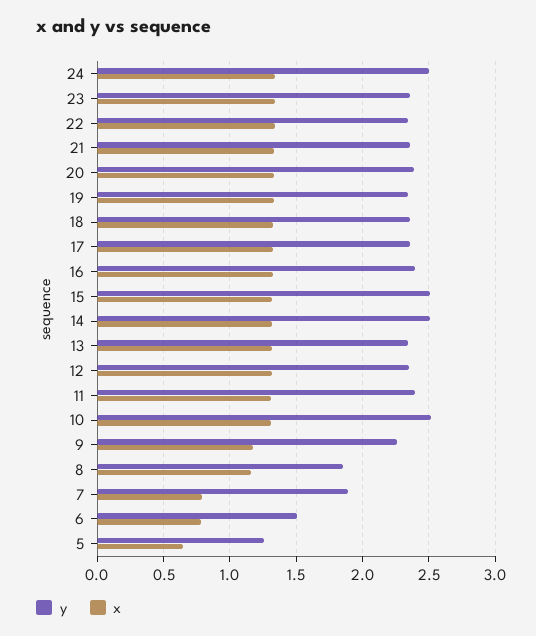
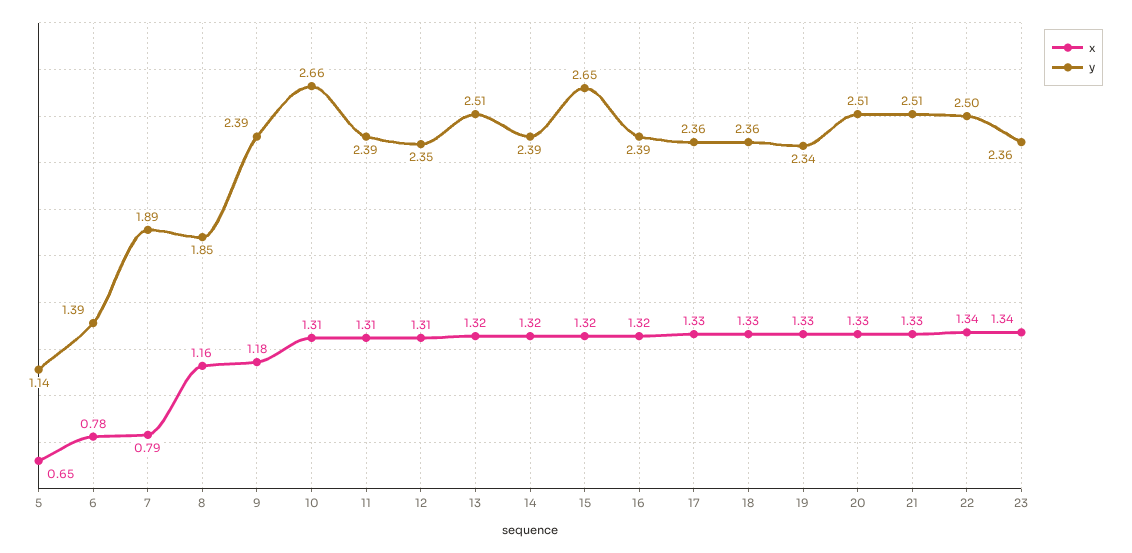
y, 24: 2.5 -> none
x, 24: 1.35 -> none
y, 22: 2.35 -> 2.5
y, 21: 2.35 -> 2.51
y, 20: 2.4 -> 2.51
y, 15: 2.5 -> 2.65
y, 14: 2.5 -> 2.39
y, 13: 2.35 -> 2.51
y, 10: 2.5 -> 2.66
y, 9: 2.25 -> 2.39
y, 6: 1.5 -> 1.39
y, 5: 1.25 -> 1.14

